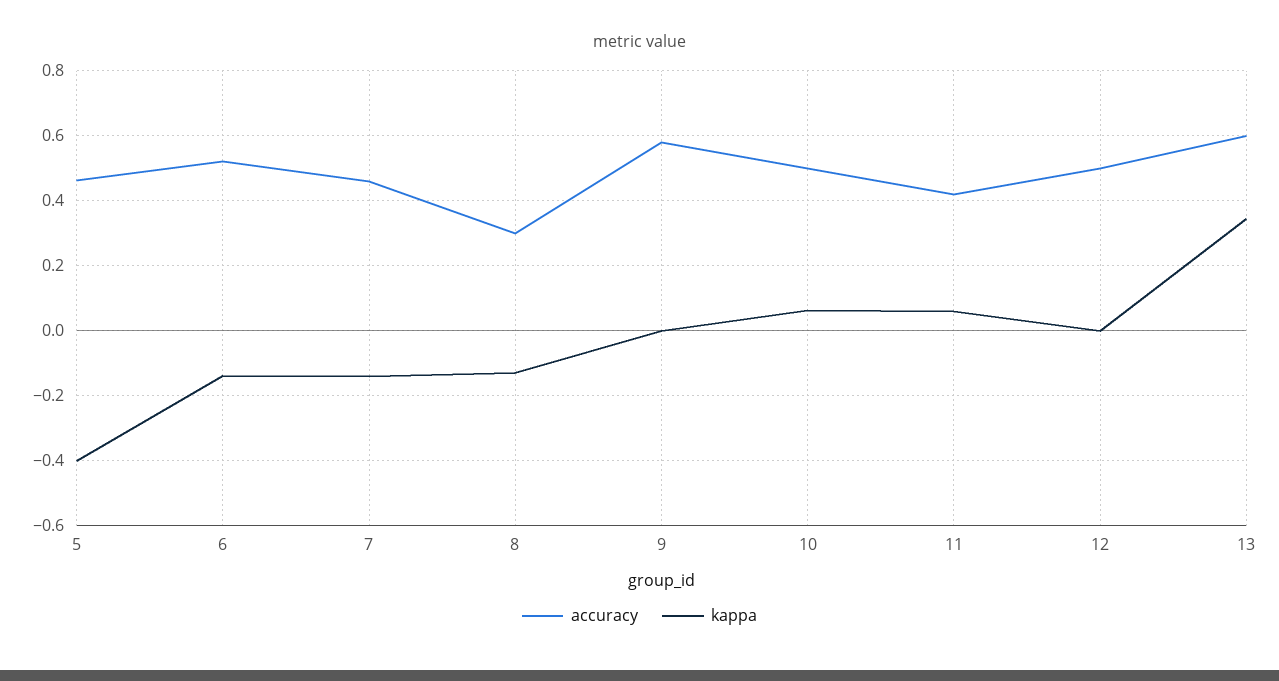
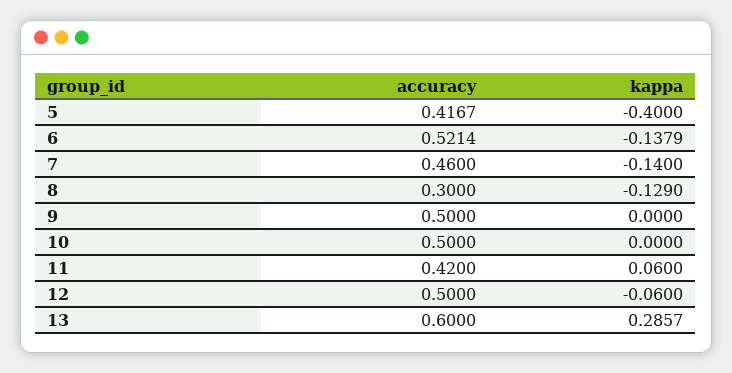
accuracy, 5: 0.46 -> 0.4167
accuracy, 9: 0.58 -> 0.5
kappa, 10: 0.06 -> 0
kappa, 12: 0 -> -0.06
kappa, 13: 0.34 -> 0.2857

